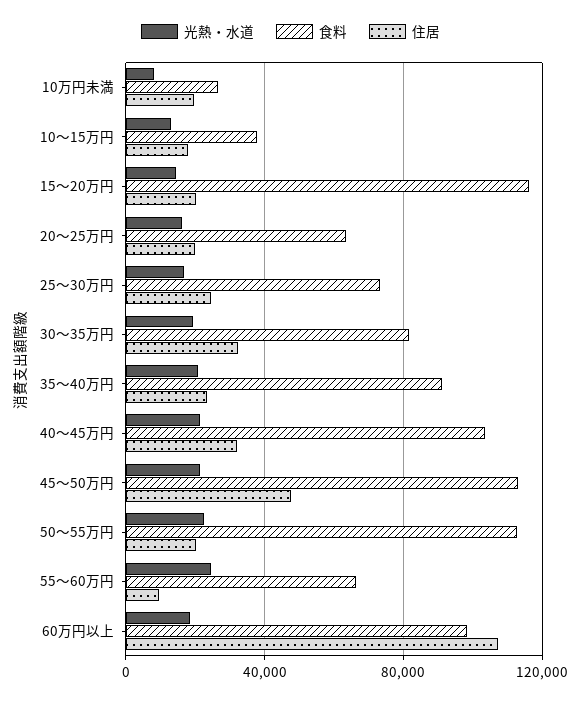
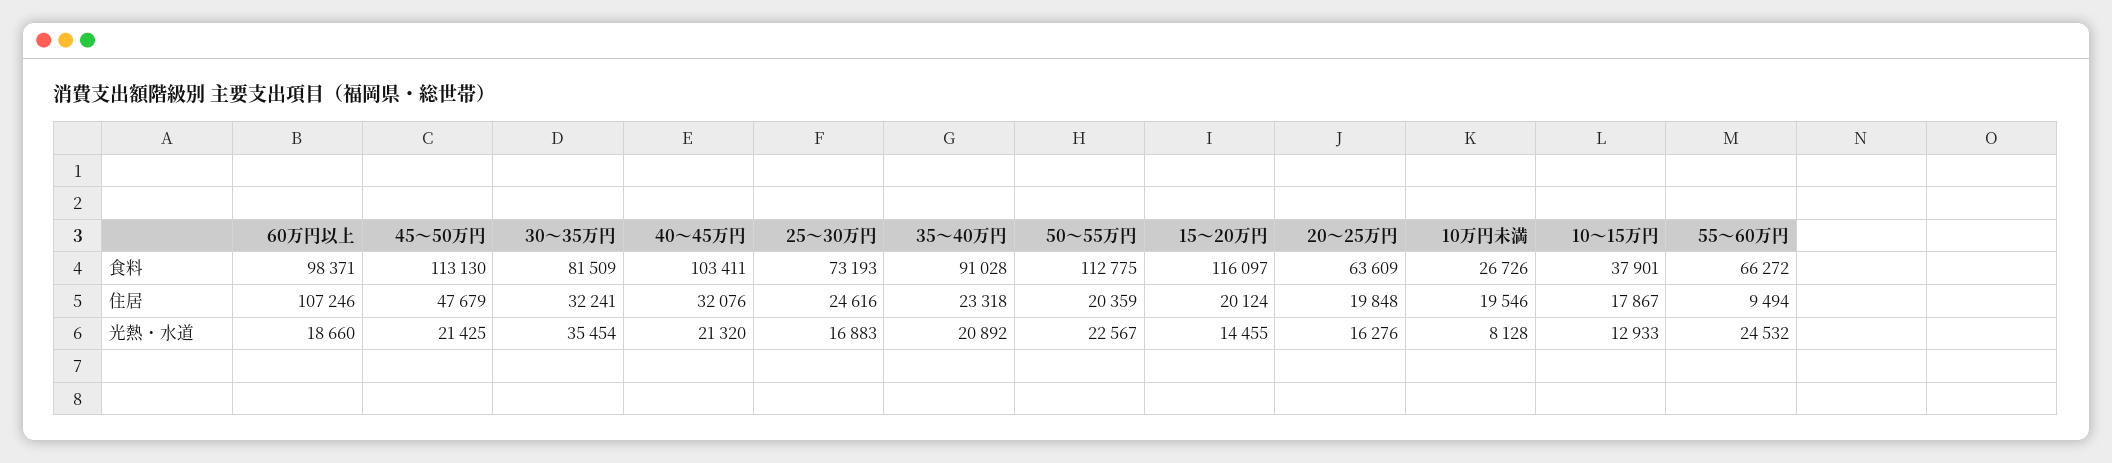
光熱・水道, 30～35万円: 20000 -> 35454

